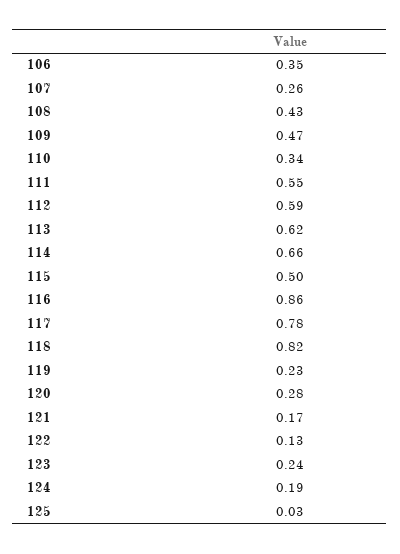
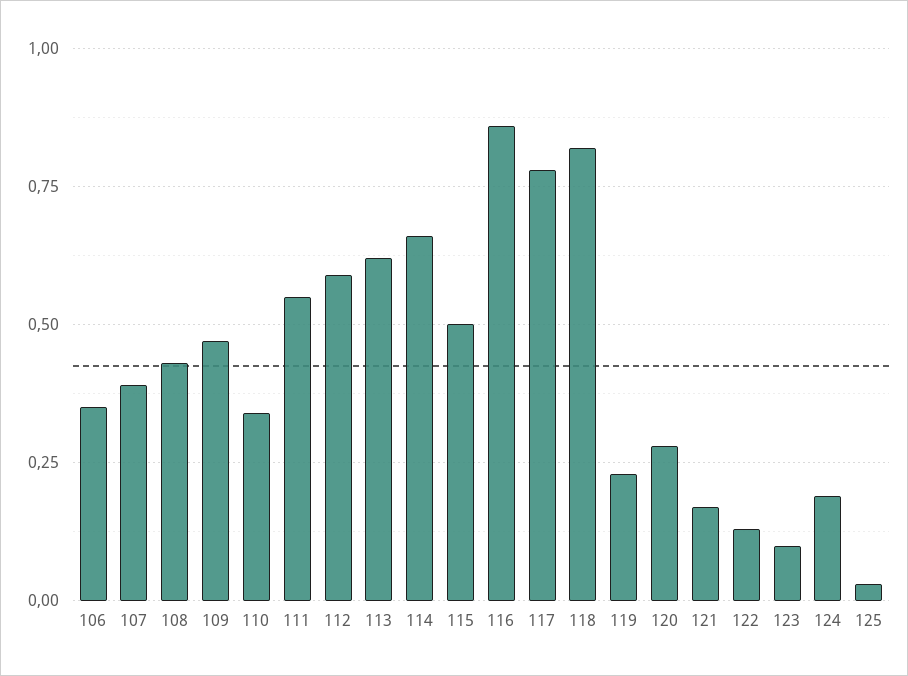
107: 0.26 -> 0.4
123: 0.24 -> 0.1

